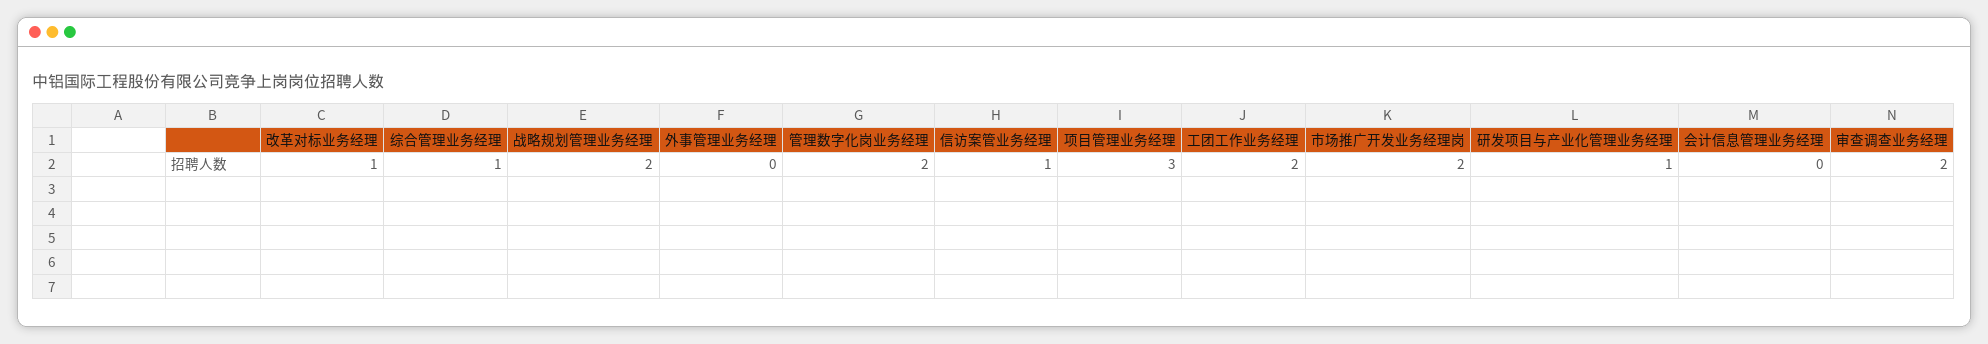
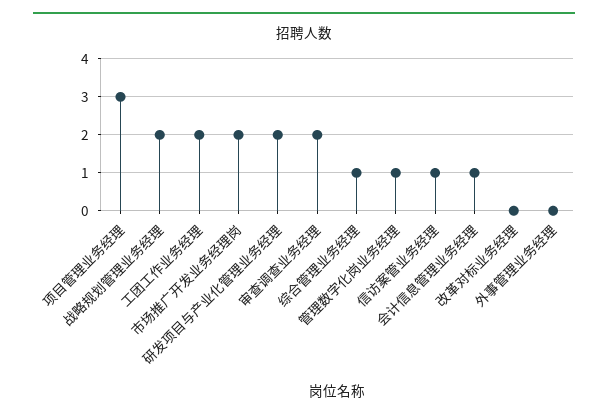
改革对标业务经理: 1 -> 0
管理数字化岗业务经理: 2 -> 1
研发项目与产业化管理业务经理: 1 -> 2
会计信息管理业务经理: 0 -> 1

